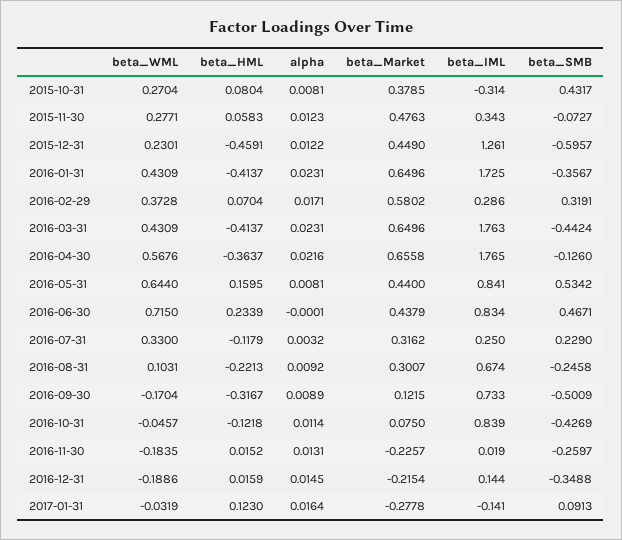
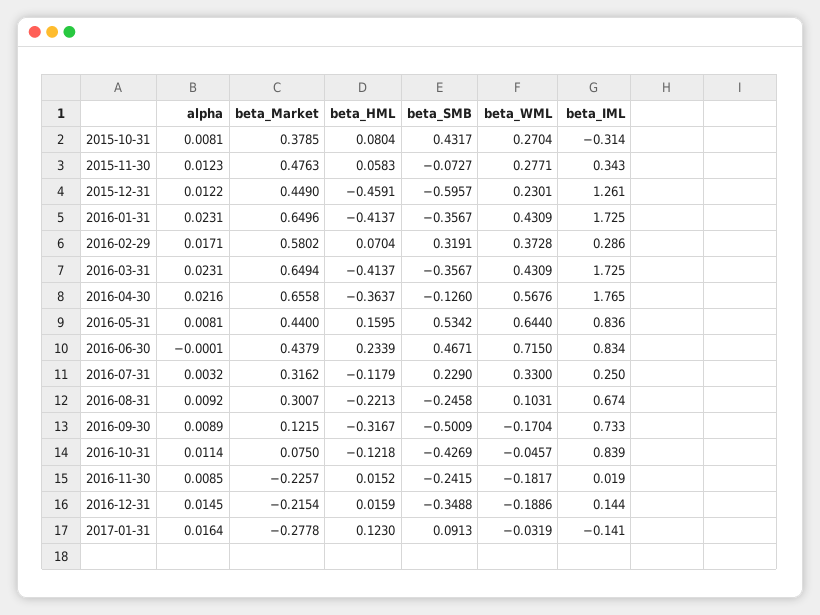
beta_Market, 2016-03-31: 0.6496 -> 0.6494
beta_IML, 2016-03-31: 1.763 -> 1.725
beta_SMB, 2016-03-31: -0.4424 -> -0.3567
beta_IML, 2016-05-31: 0.841 -> 0.836
beta_WML, 2016-11-30: -0.1835 -> -0.1817
alpha, 2016-11-30: 0.0131 -> 0.0085
beta_SMB, 2016-11-30: -0.2597 -> -0.2415

